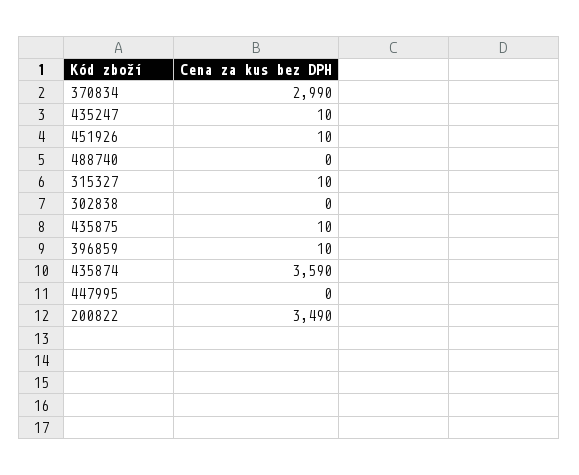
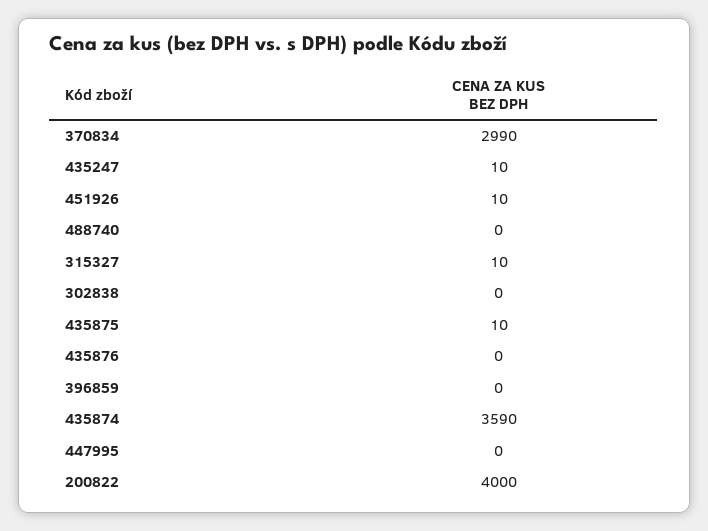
396859: 10 -> 0
200822: 3490 -> 4000
435876: none -> 0

